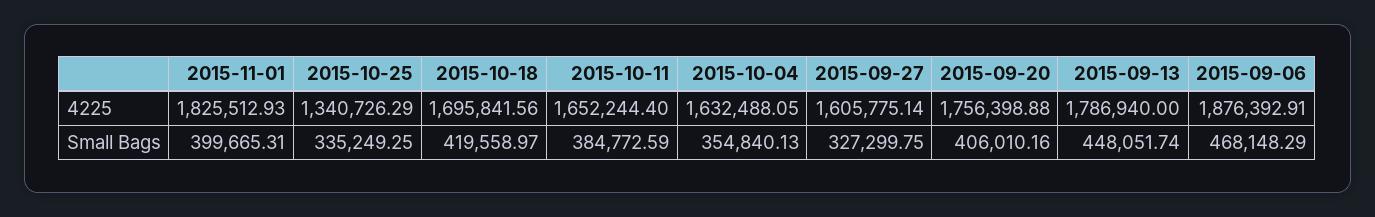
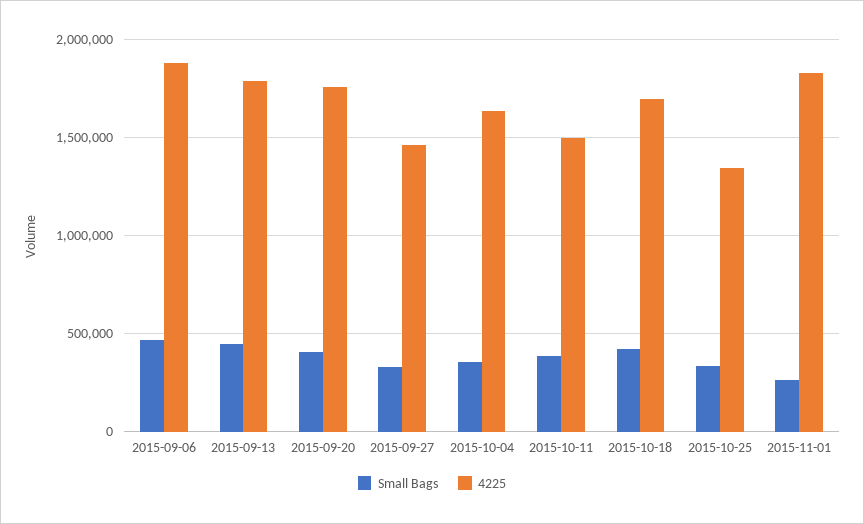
4225, 2015-10-11: 1652244.4 -> 1500000
4225, 2015-09-27: 1605775.14 -> 1450000
Small Bags, 2015-11-01: 399665.31 -> 250000

